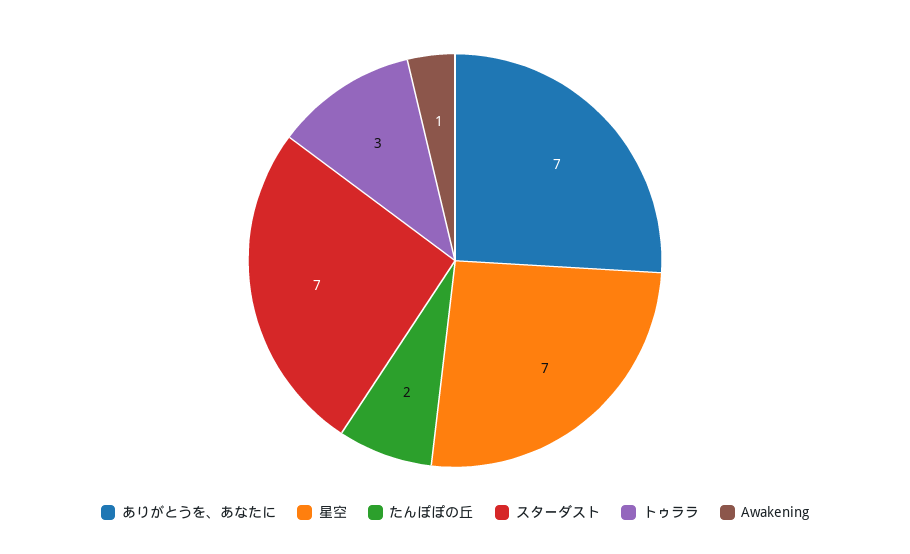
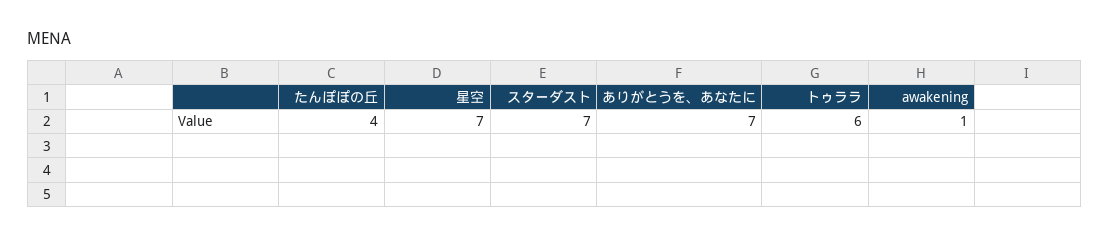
たんぽぽの丘: 2 -> 4
トゥララ: 3 -> 6

